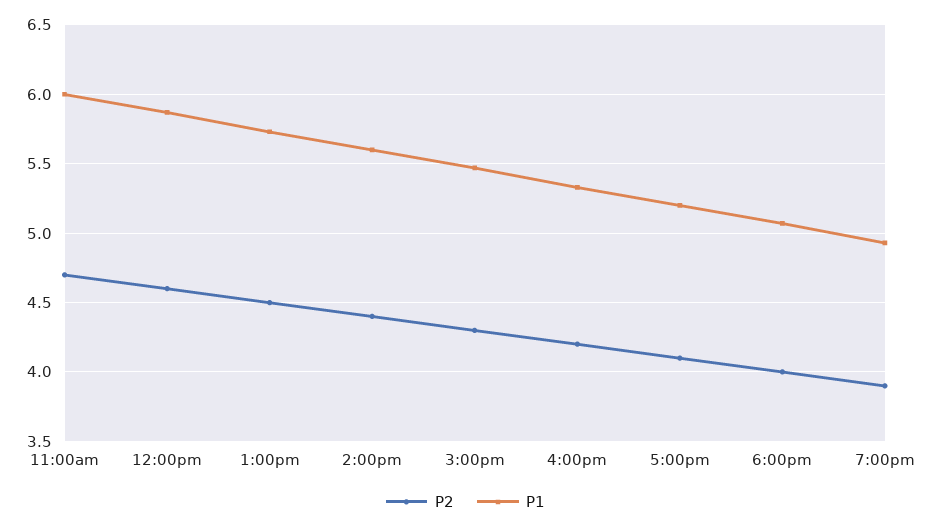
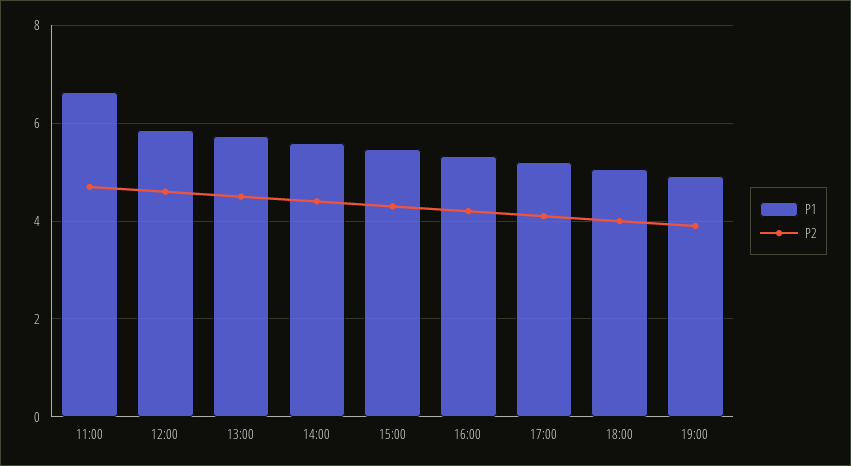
P1, 11:00am: 6 -> 6.6

